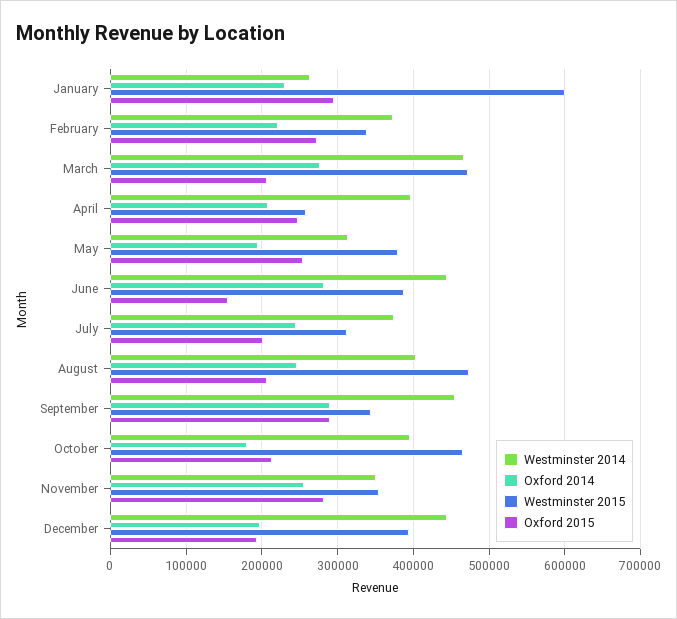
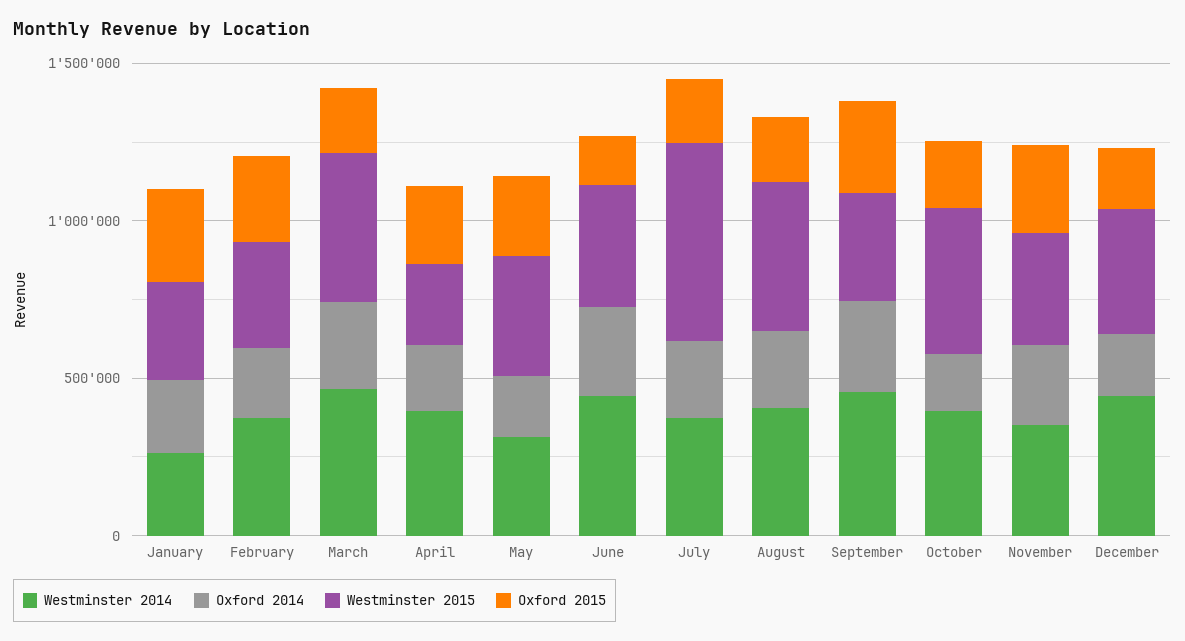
Westminster 2015, January: 600000 -> 300000
Westminster 2015, July: 310000 -> 600000

